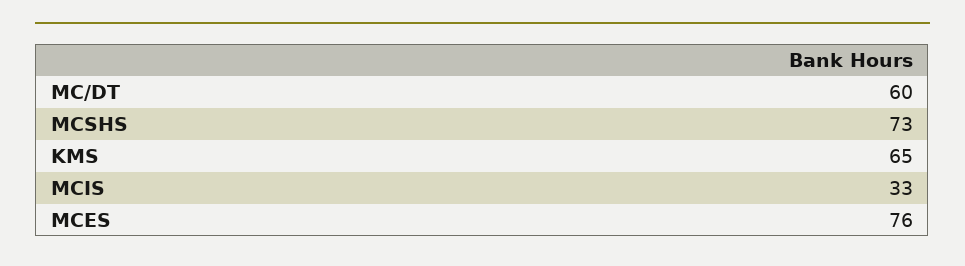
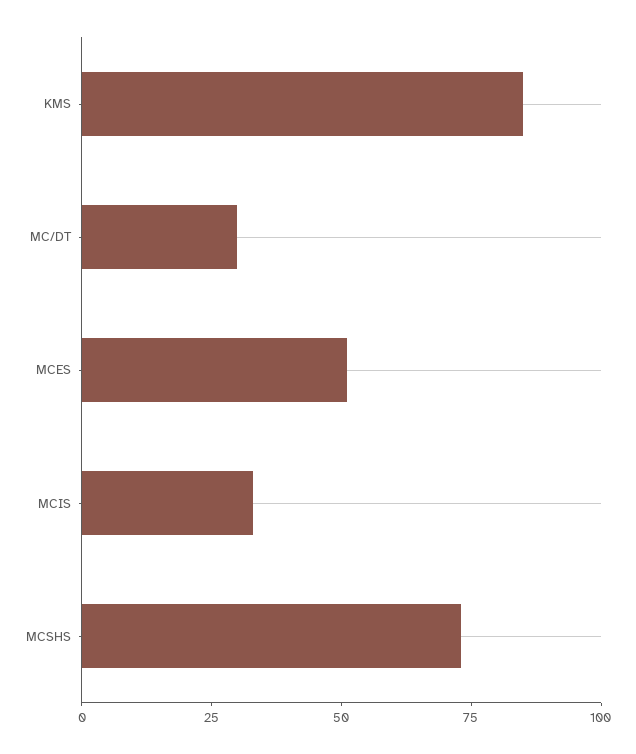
MC/DT: 60 -> 30
KMS: 65 -> 85
MCES: 76 -> 50

